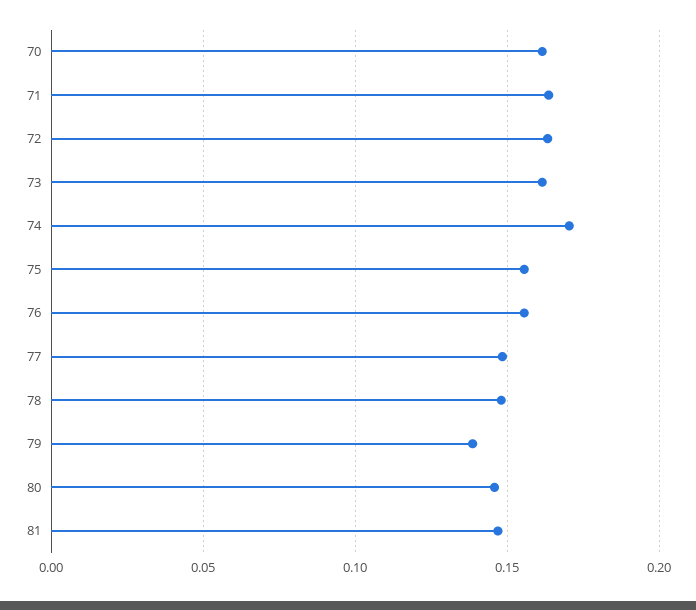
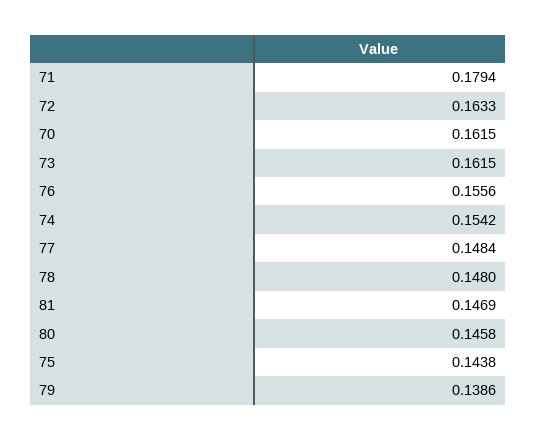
71: 0.165 -> 0.1794
74: 0.17 -> 0.1542
75: 0.155 -> 0.1438

